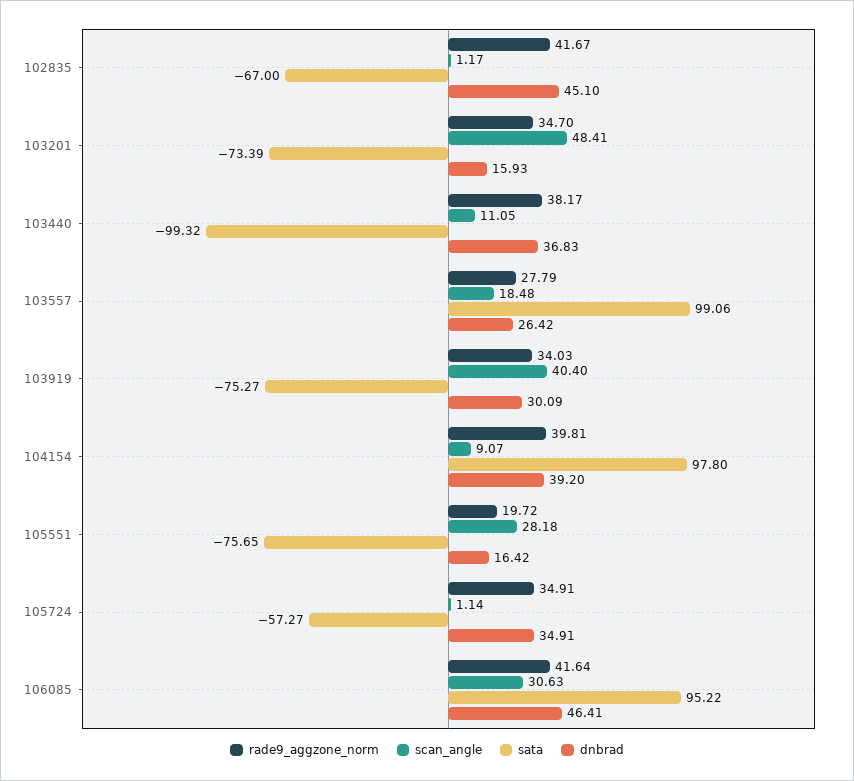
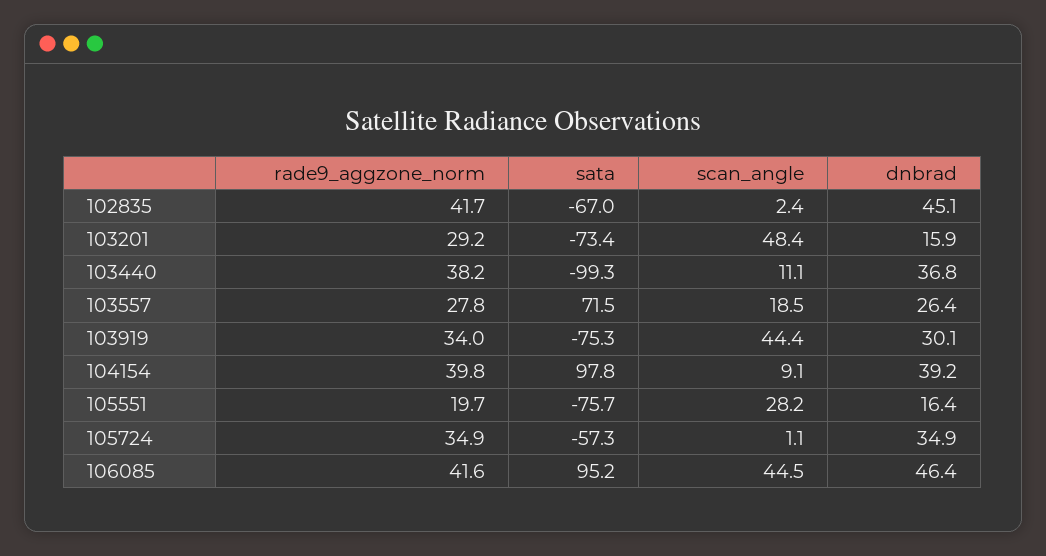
scan_angle, 102835: 1.17 -> 2.4
rade9_aggzone_norm, 103201: 34.7 -> 29.2
sata, 103557: 99.06 -> 71.5
scan_angle, 103919: 40.4 -> 44.4
scan_angle, 106085: 30.63 -> 44.5

